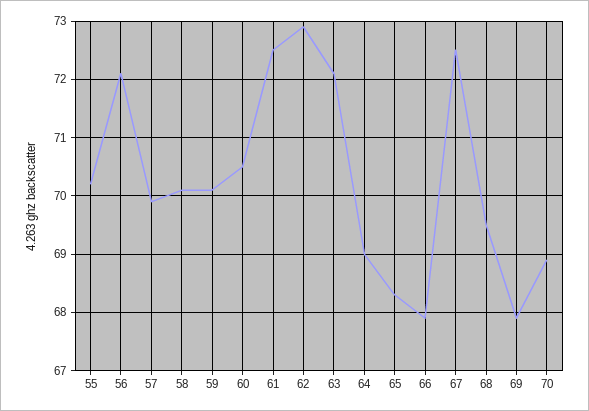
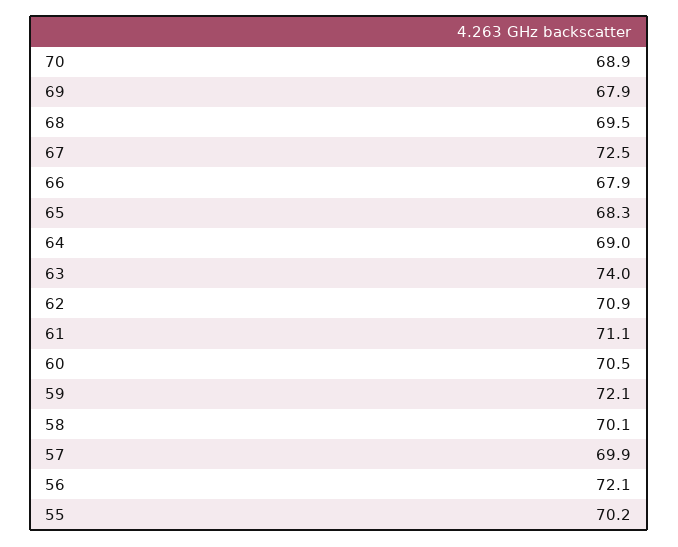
59: 70 -> 72.1
61: 72.5 -> 71.1
62: 73 -> 70.9
63: 72 -> 74

